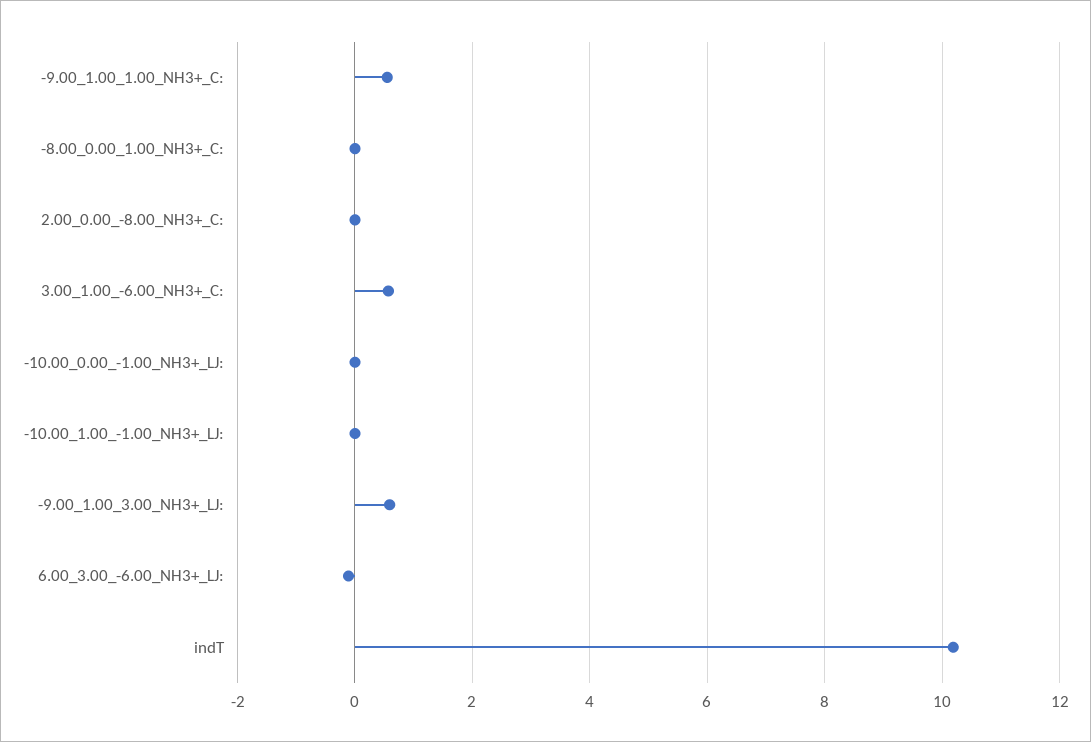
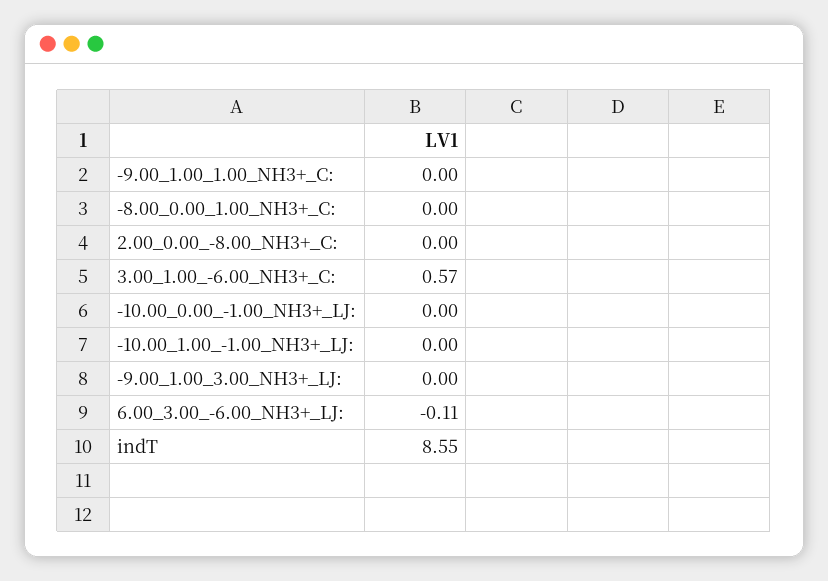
-9.00_1.00_1.00_NH3+_C:: 0.6 -> 0
-9.00_1.00_3.00_NH3+_LJ:: 0.6 -> 0
indT: 10.2 -> 8.55

